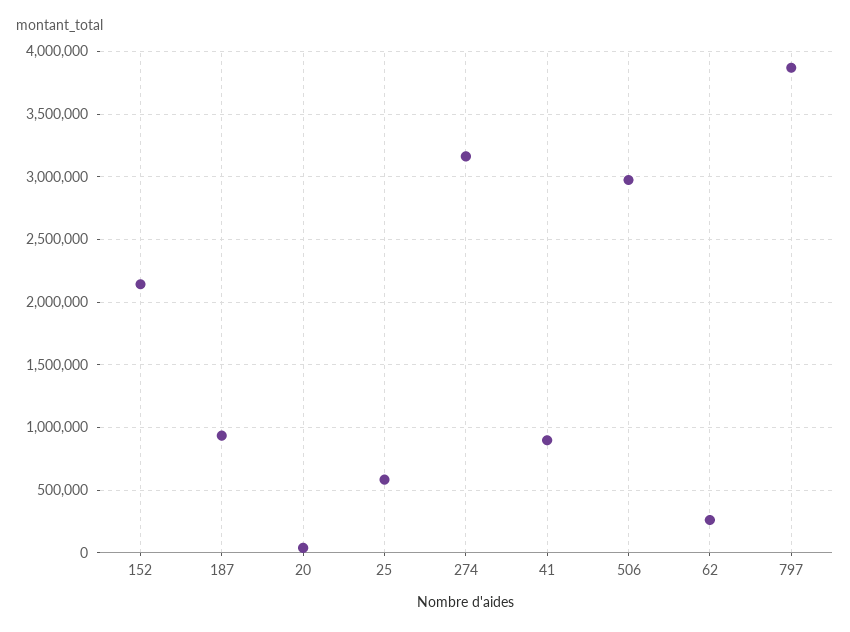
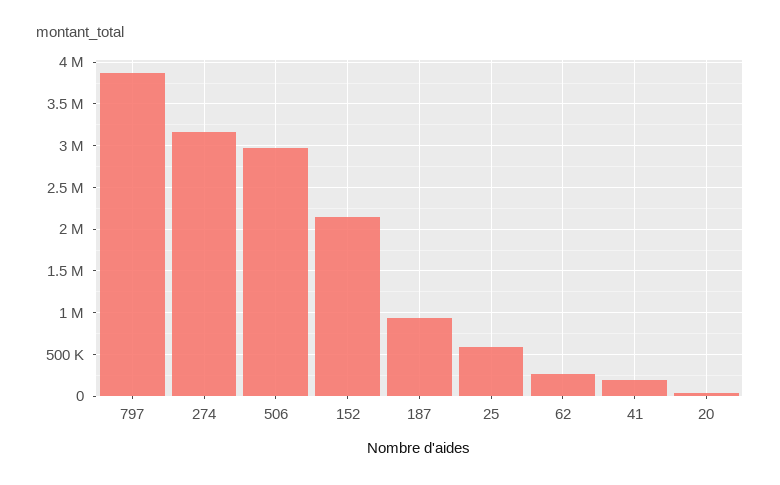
41: 900000 -> 200000

